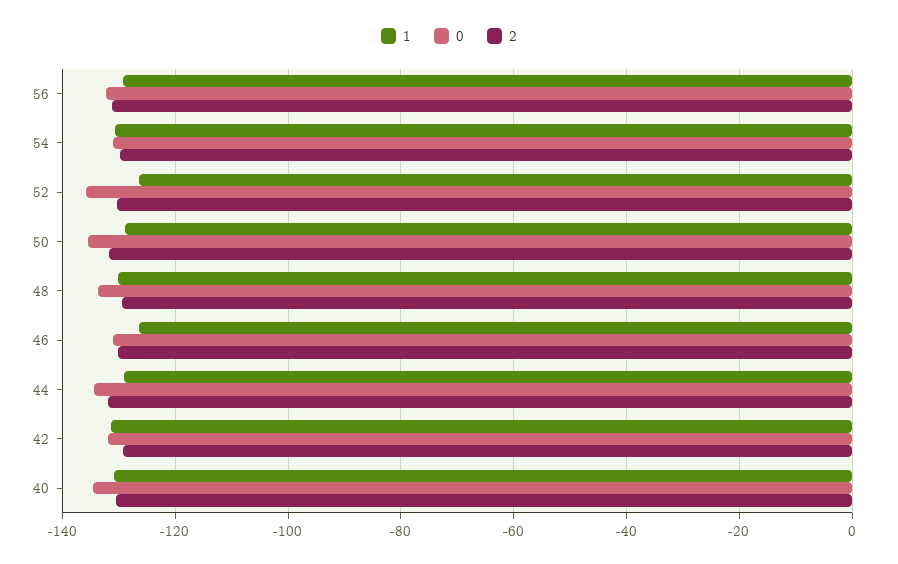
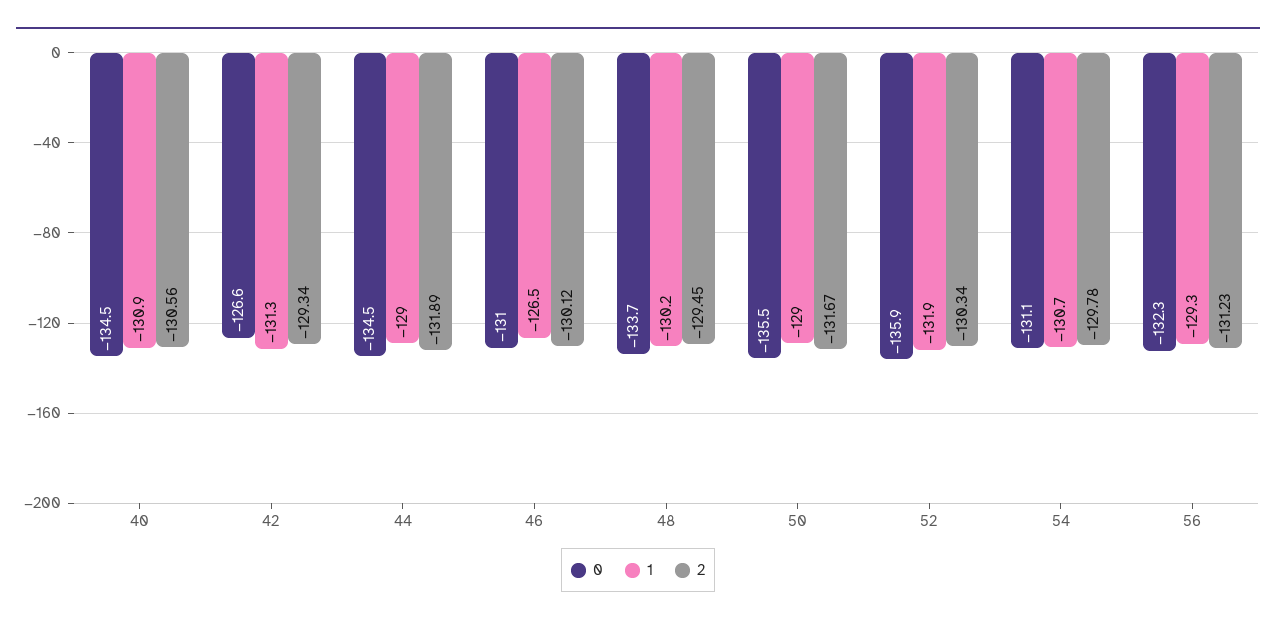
1, 52: -126 -> -131.9
0, 42: -132 -> -126.6

